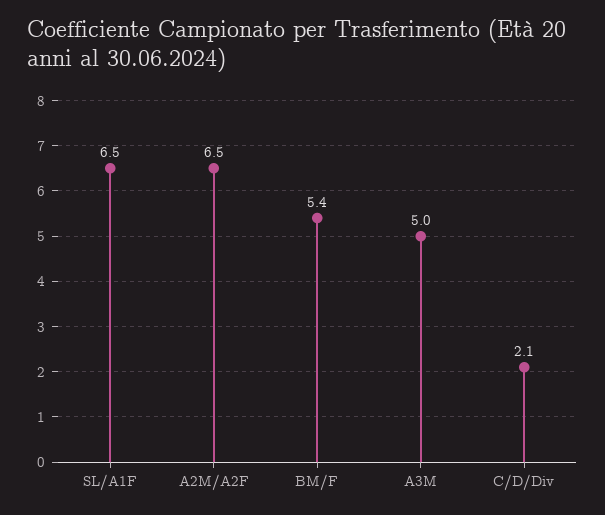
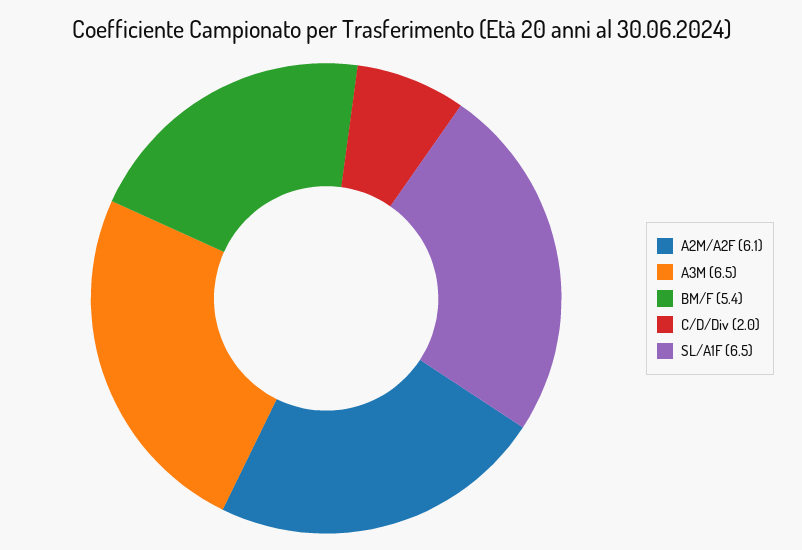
A2M/A2F: 6.5 -> 6.1
A3M: 5 -> 6.5
C/D/Div: 2.1 -> 2

